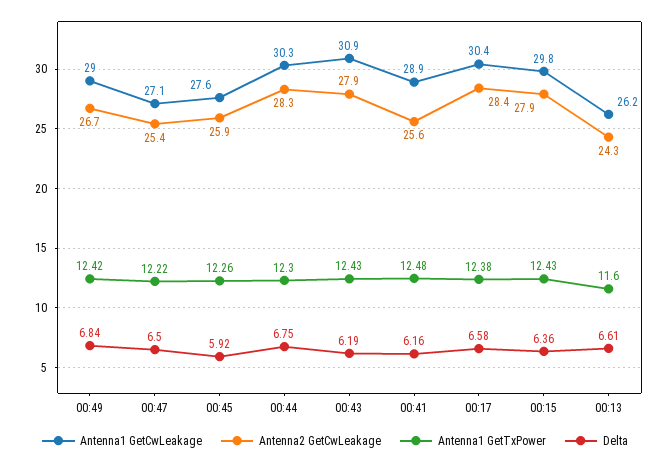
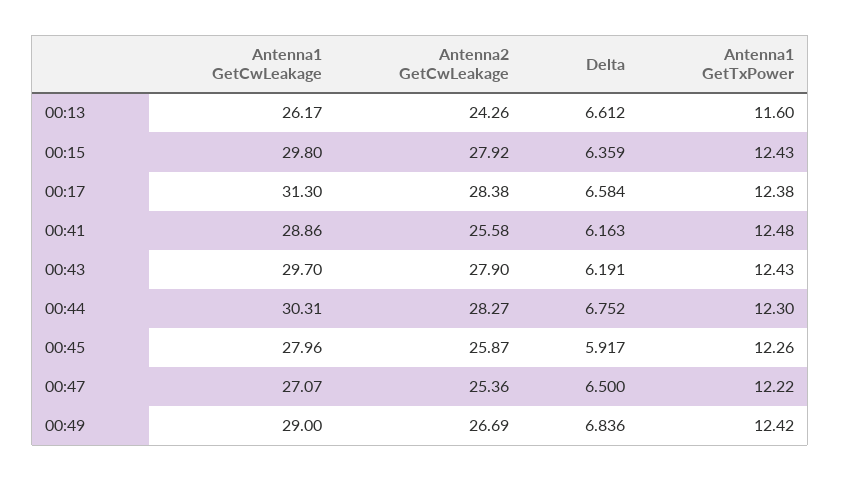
Antenna1 GetCwLeakage, 00:45: 27.6 -> 27.96
Antenna1 GetCwLeakage, 00:43: 30.9 -> 29.7
Antenna1 GetCwLeakage, 00:17: 30.4 -> 31.3

